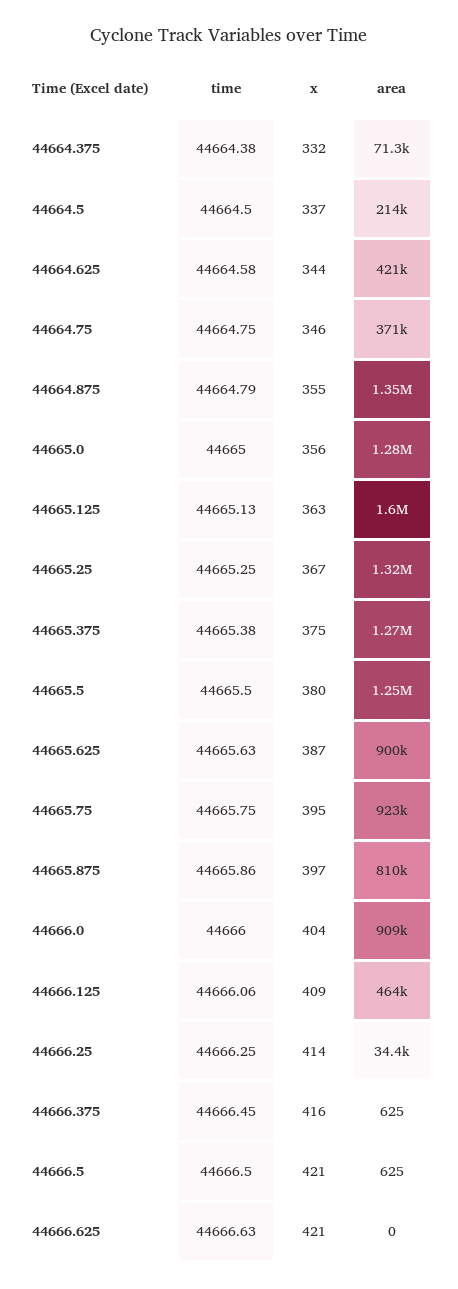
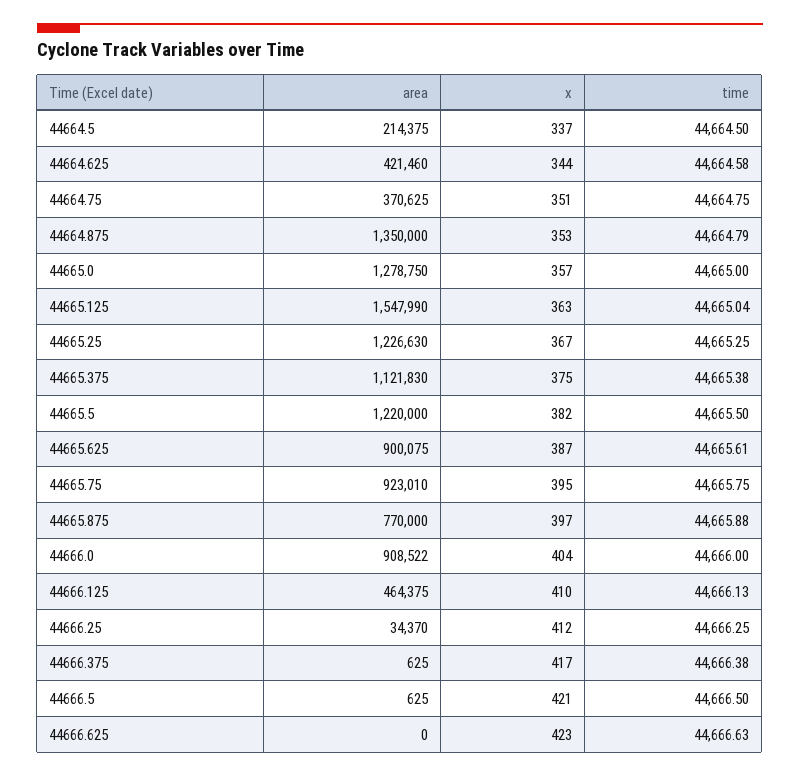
time, 44664.375: 44664.38 -> none
x, 44664.375: 332 -> none
area, 44664.375: 71300 -> none
x, 44664.75: 346 -> 351
x, 44664.875: 355 -> 353
x, 44665.0: 356 -> 357
time, 44665.125: 44665.13 -> 44665.04
area, 44665.125: 1600000 -> 1547990
area, 44665.25: 1320000 -> 1226630
area, 44665.375: 1270000 -> 1121830
x, 44665.5: 380 -> 382
area, 44665.5: 1250000 -> 1220000
time, 44665.625: 44665.63 -> 44665.61
time, 44665.875: 44665.86 -> 44665.88
area, 44665.875: 810000 -> 770000
time, 44666.125: 44666.06 -> 44666.13
x, 44666.125: 409 -> 410
x, 44666.25: 414 -> 412
time, 44666.375: 44666.45 -> 44666.38
x, 44666.375: 416 -> 417
x, 44666.625: 421 -> 423

